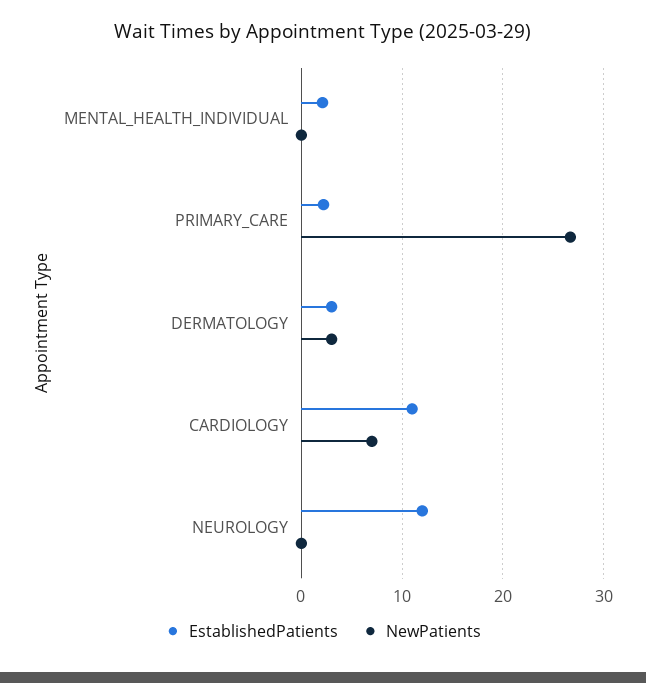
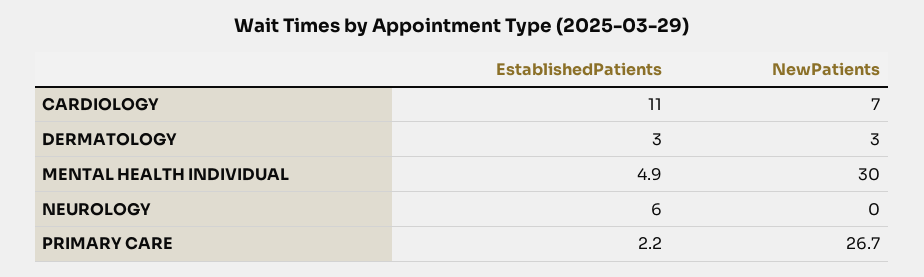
EstablishedPatients, MENTAL_HEALTH_INDIVIDUAL: 2 -> 4.9
NewPatients, MENTAL_HEALTH_INDIVIDUAL: 0 -> 30
EstablishedPatients, NEUROLOGY: 12 -> 6

